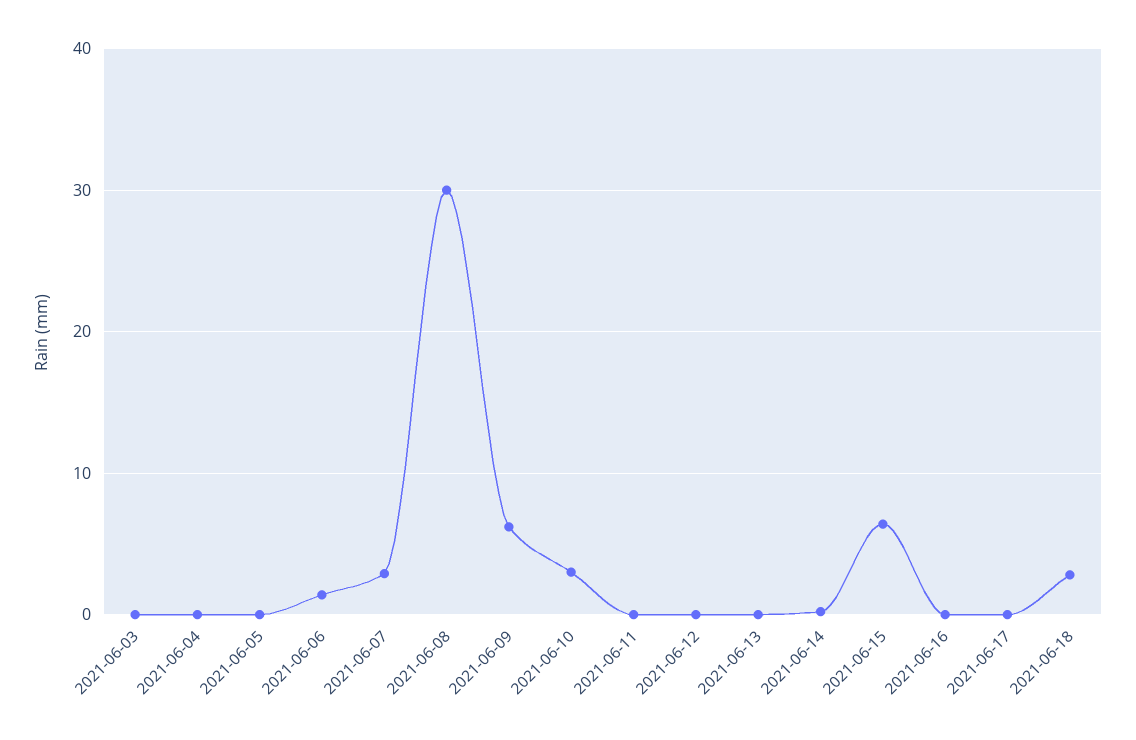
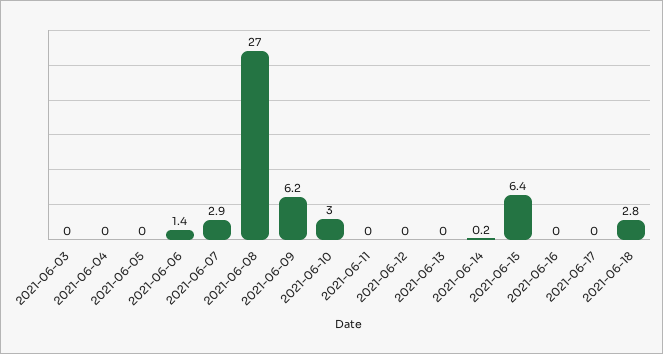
2021-06-08: 30 -> 27

